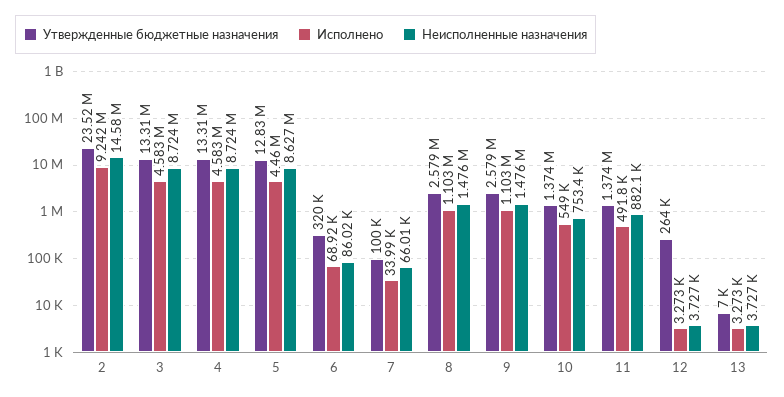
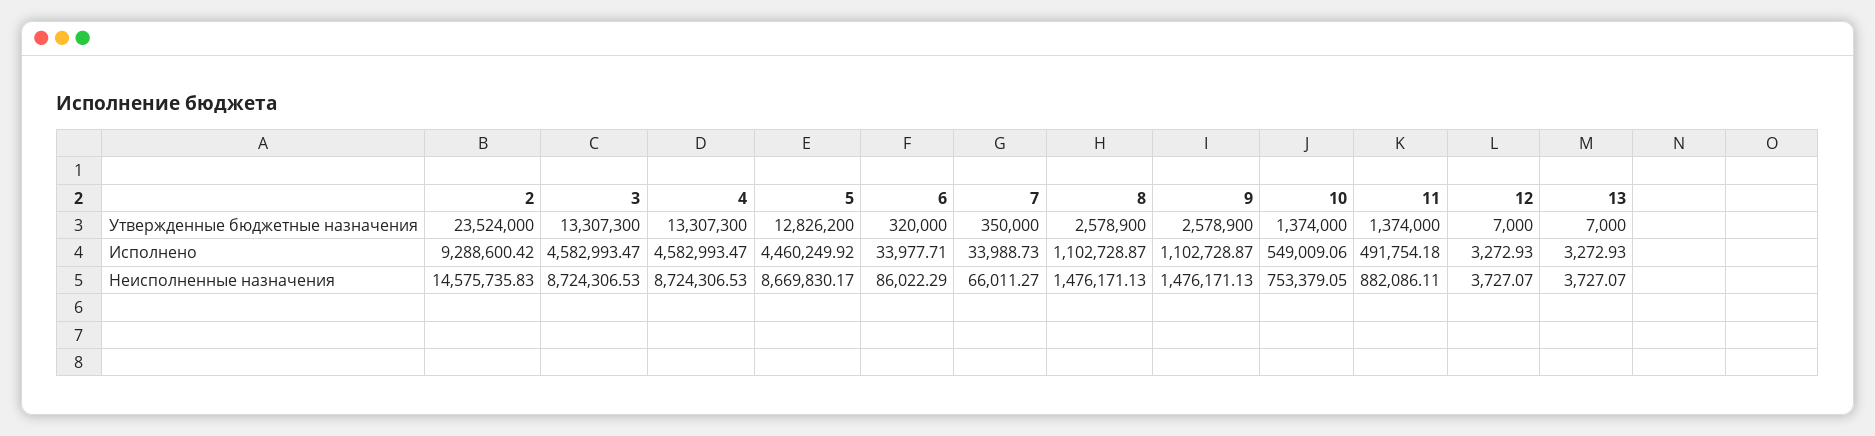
Исполнено, 2: 9242000 -> 9288600.42
Неисполненные назначения, 5: 8627000 -> 8669830.17
Исполнено, 6: 68920 -> 33977.71
Утвержденные бюджетные назначения, 7: 100000 -> 350000
Утвержденные бюджетные назначения, 12: 264000 -> 7000

